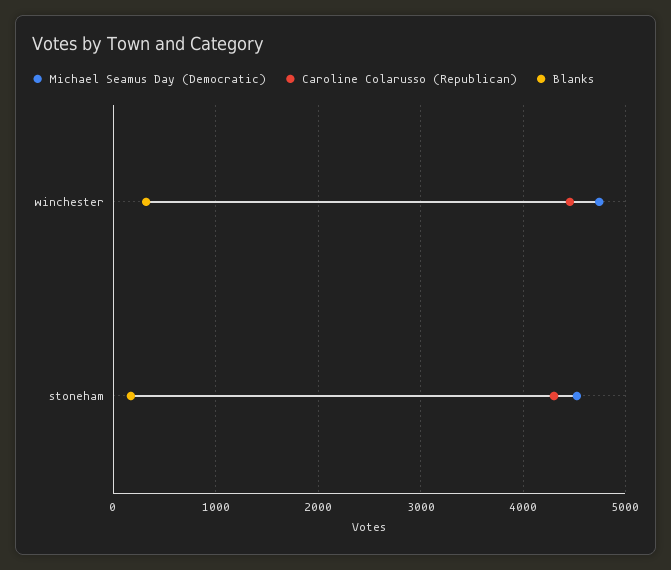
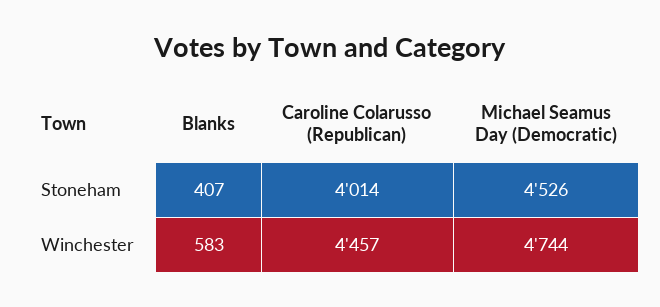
Blanks, winchester: 300 -> 583
Caroline Colarusso (Republican), stoneham: 4300 -> 4014
Blanks, stoneham: 200 -> 407

